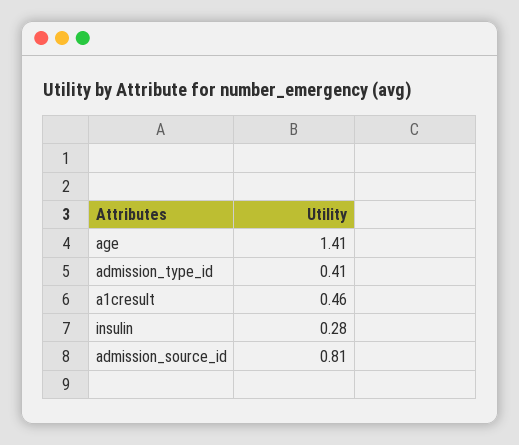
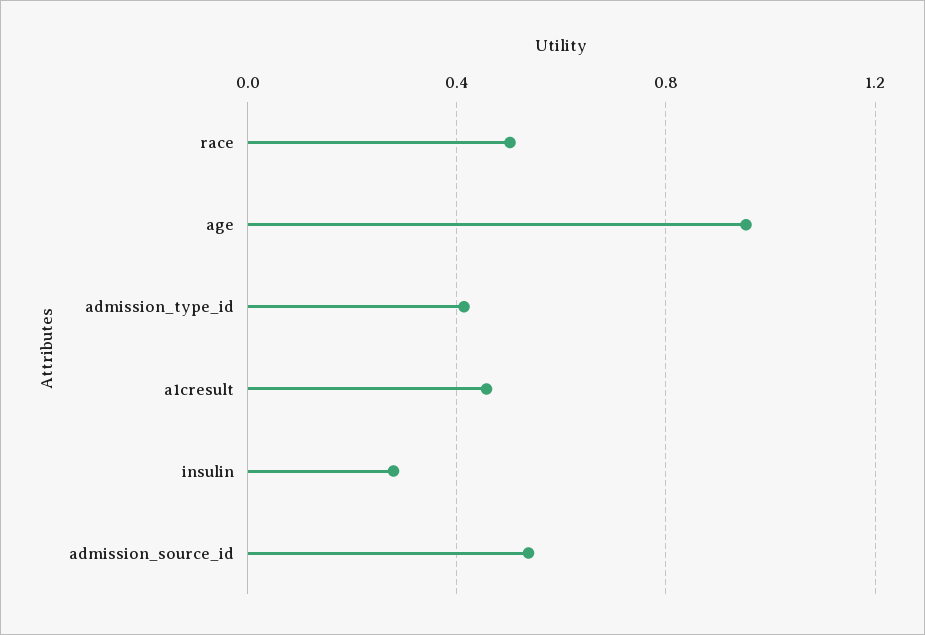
age: 1.41 -> 0.95
admission_source_id: 0.81 -> 0.55
race: none -> 0.5

